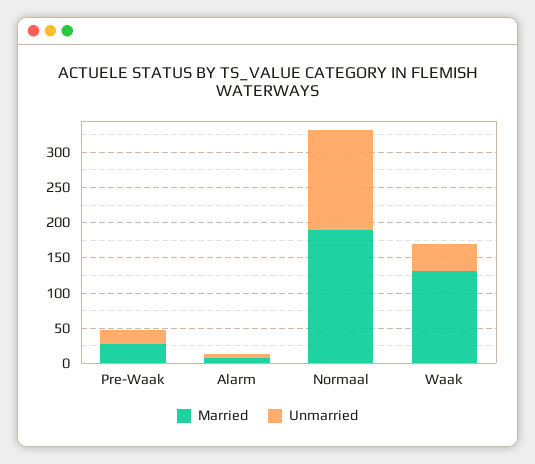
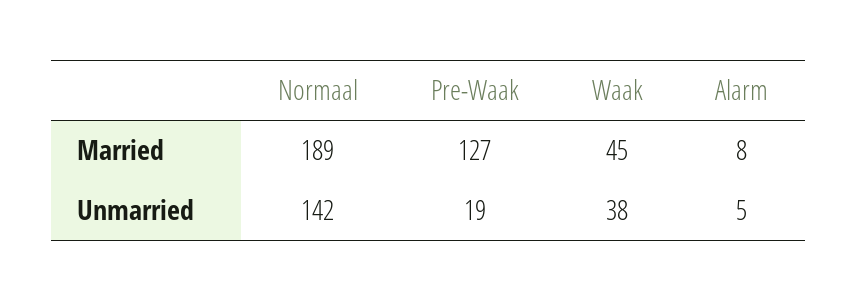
Married, Pre-Waak: 25 -> 127
Married, Waak: 125 -> 45

